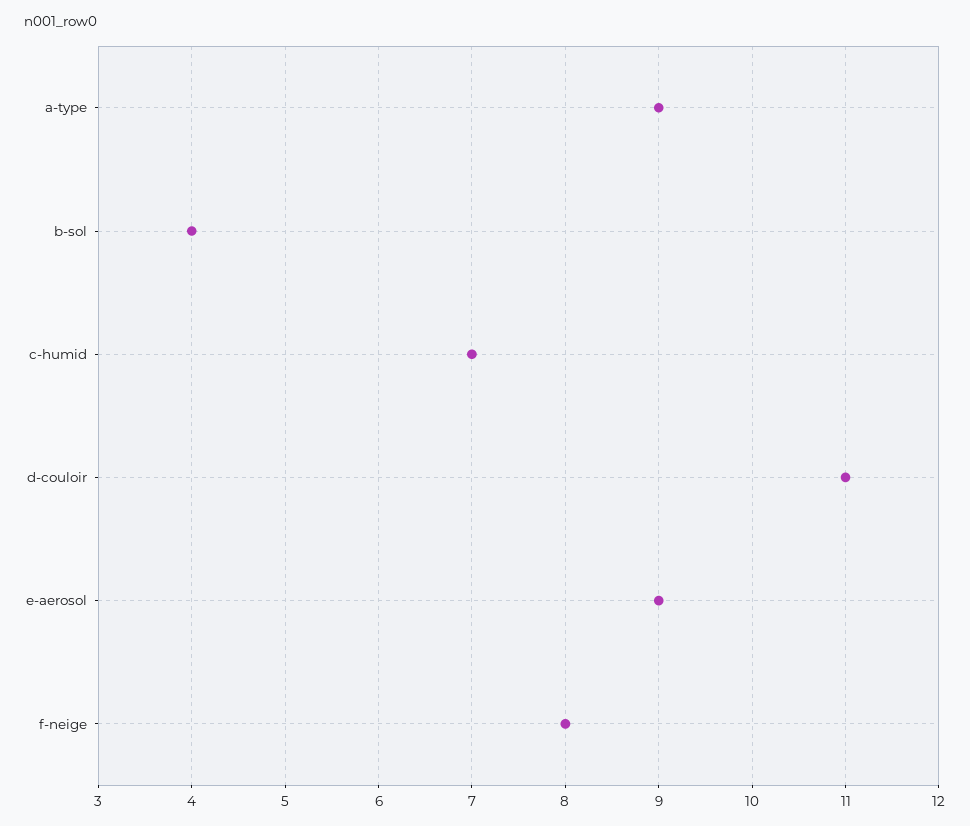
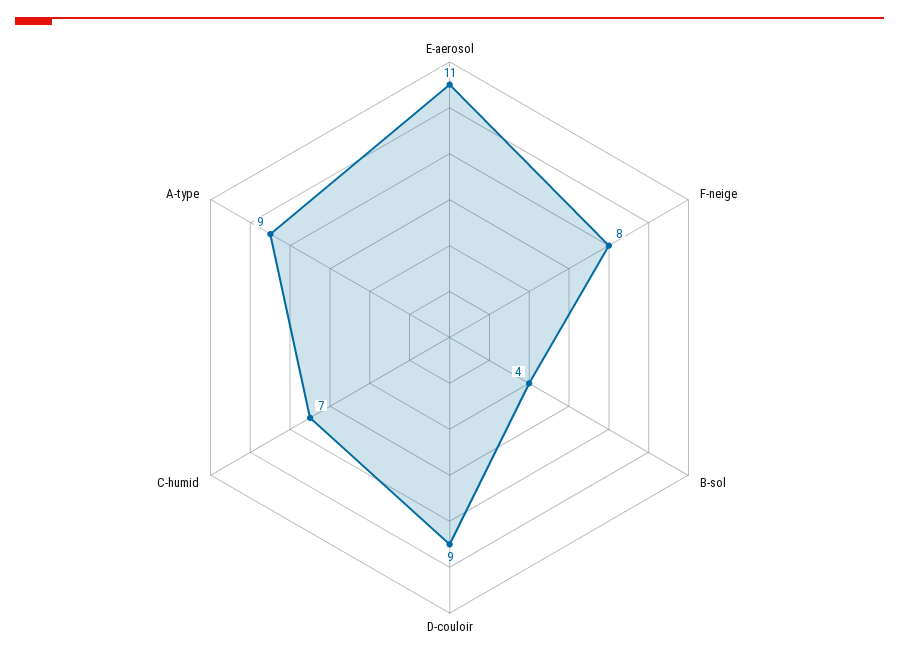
d-couloir: 11 -> 9
e-aerosol: 9 -> 11

